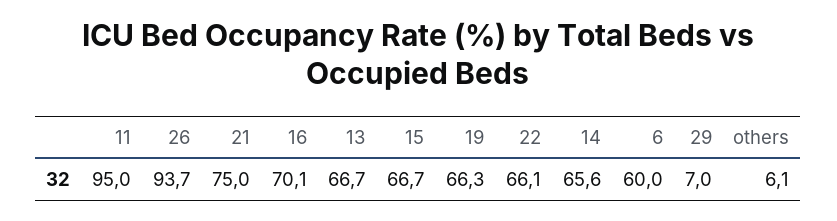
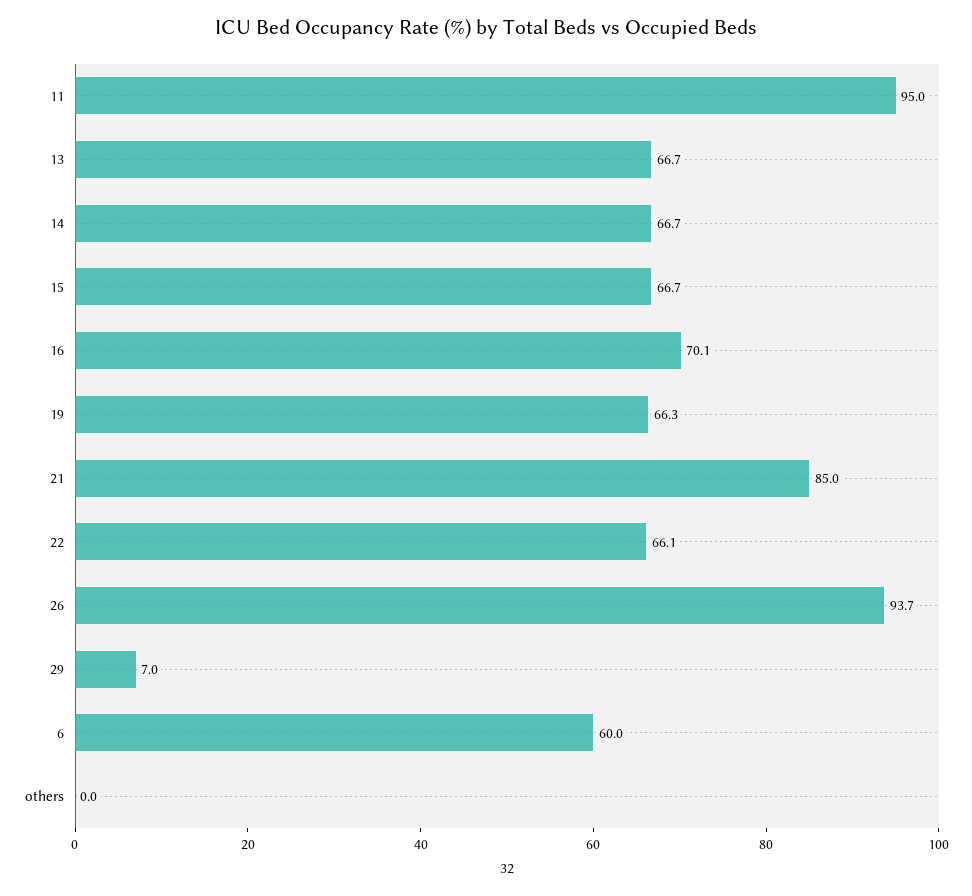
21: 75 -> 85
14: 65.6 -> 66.7
others: 6.1 -> 0

